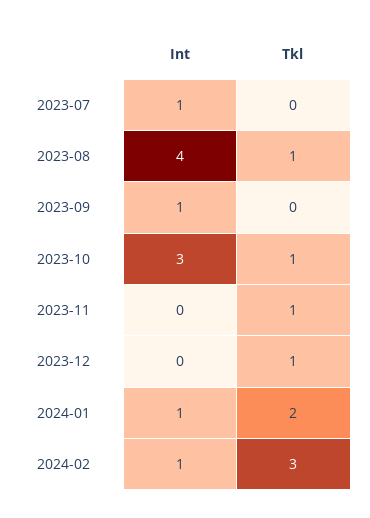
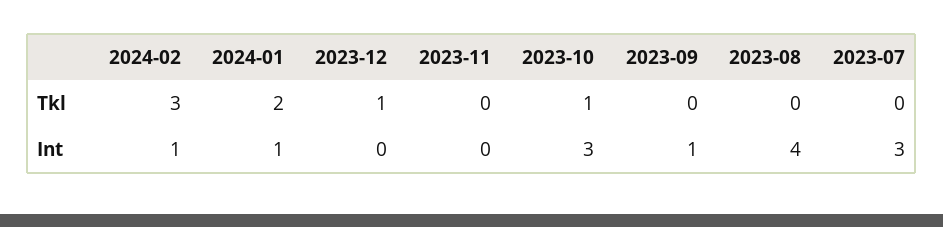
Int, 2023-07: 1 -> 3
Tkl, 2023-08: 1 -> 0
Tkl, 2023-11: 1 -> 0

